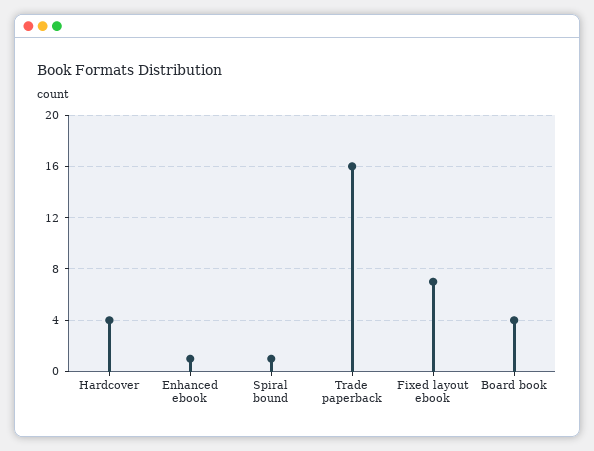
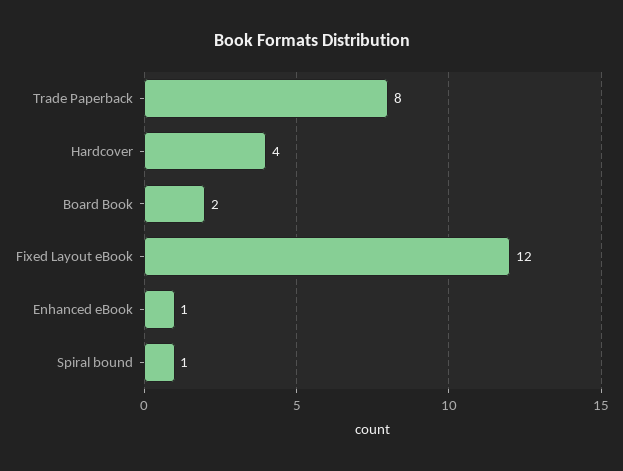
Trade paperback: 16 -> 8
Fixed layout ebook: 7 -> 12
Board book: 4 -> 2

